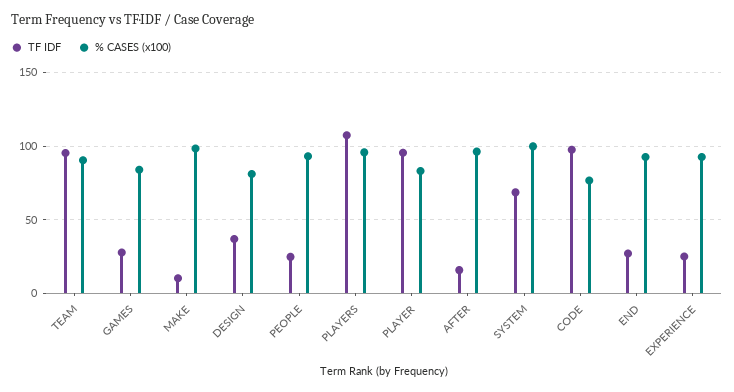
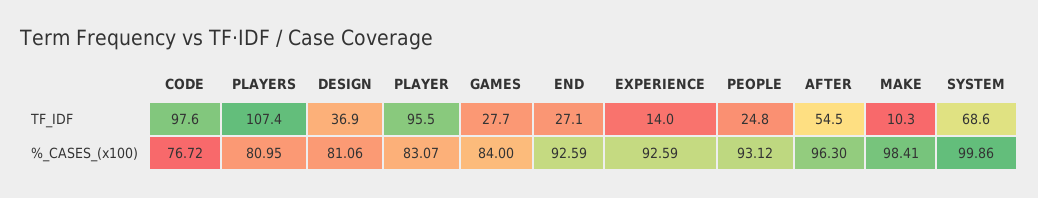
TF IDF, TEAM: 95 -> none
% CASES (x100), TEAM: 90 -> none
% CASES (x100), PLAYERS: 95 -> 80.95
TF IDF, AFTER: 15 -> 54.5
TF IDF, EXPERIENCE: 25 -> 14

